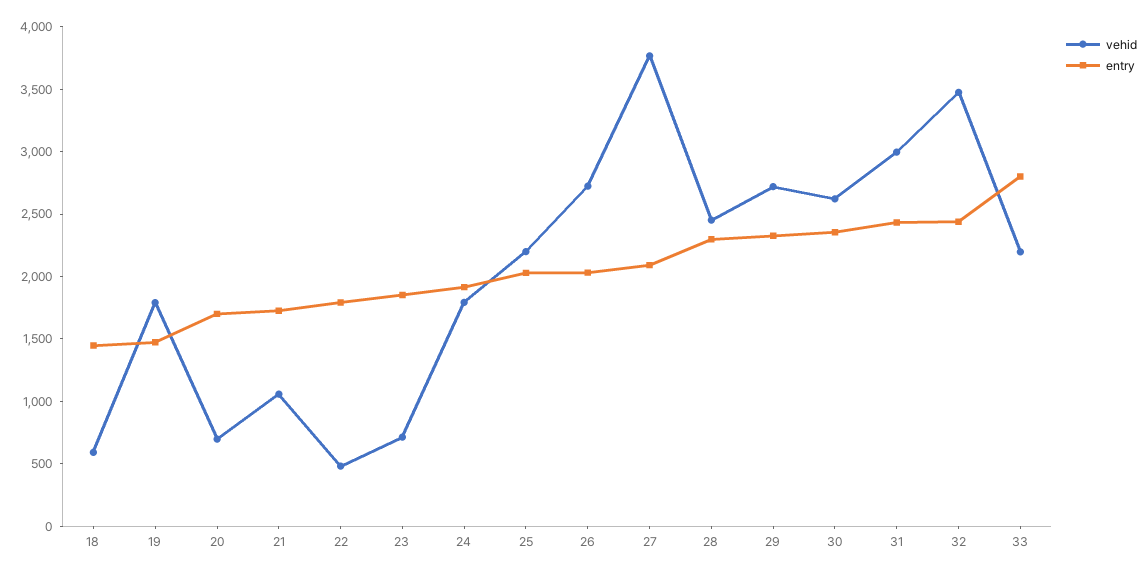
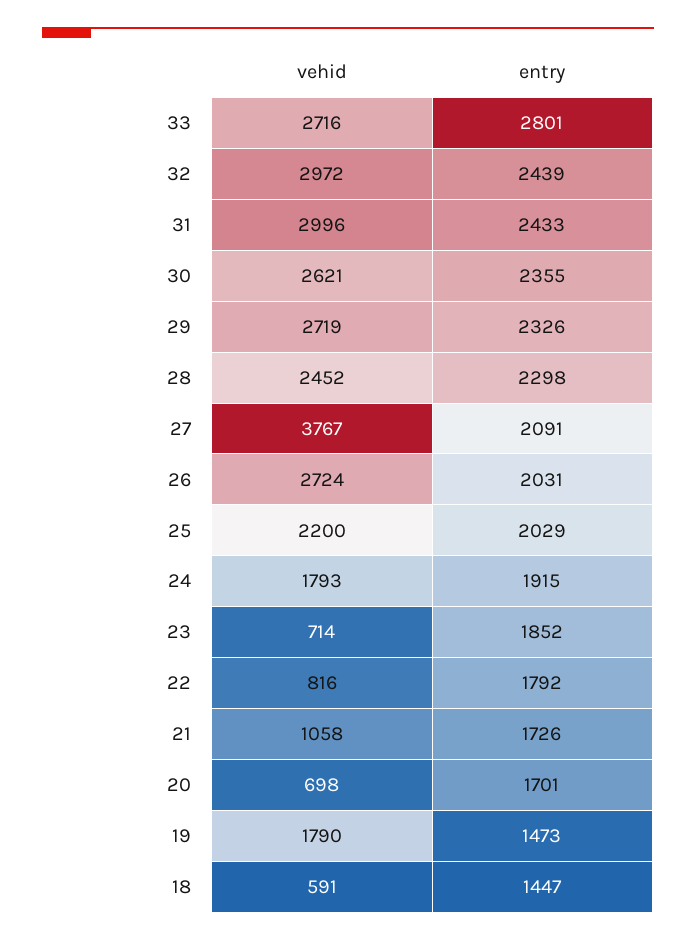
vehid, 22: 500 -> 816
vehid, 32: 3500 -> 2972
vehid, 33: 2200 -> 2716

